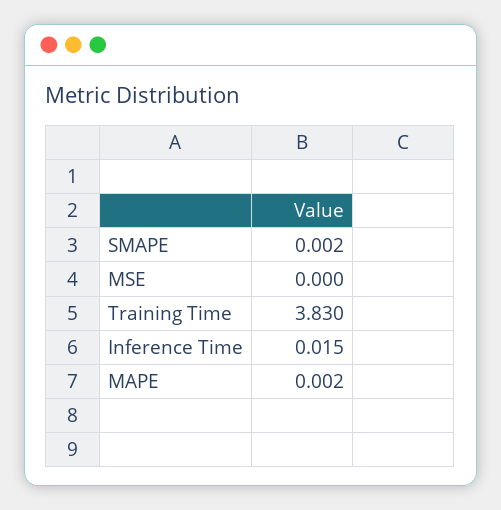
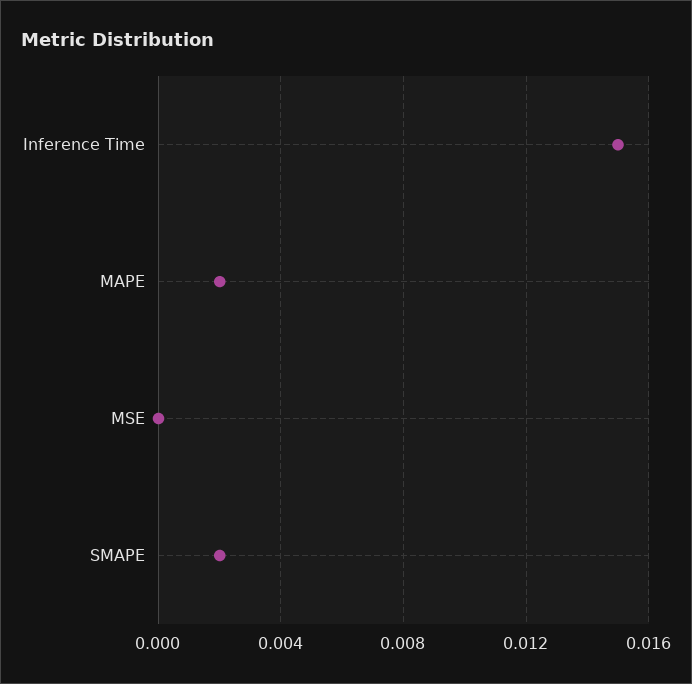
Training Time: 3.83 -> none

